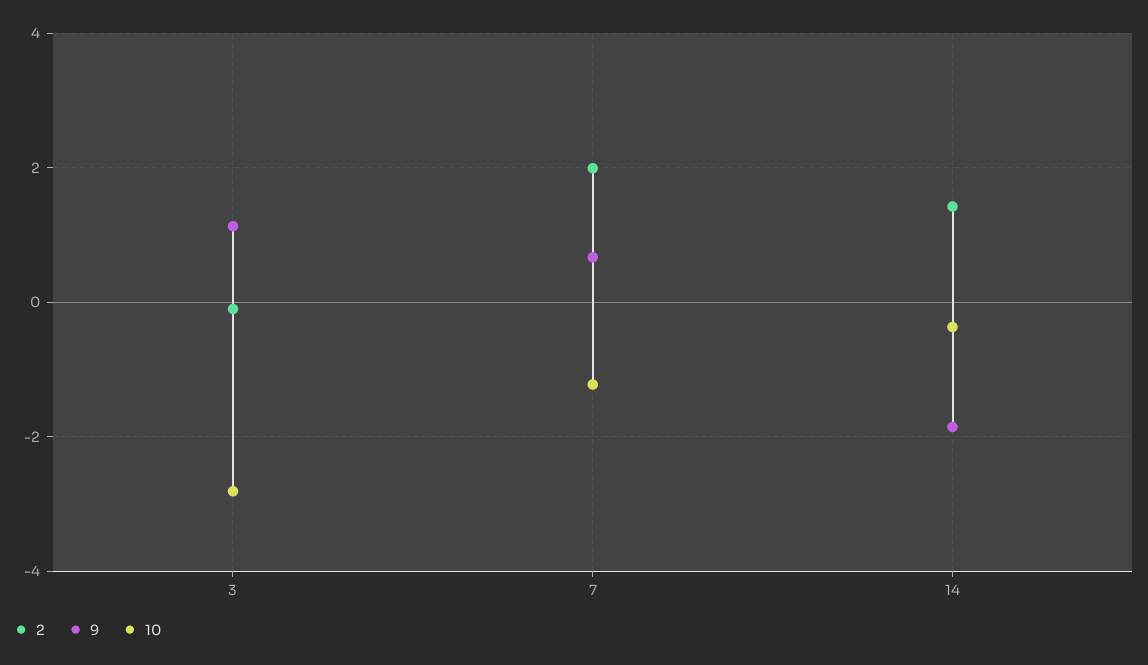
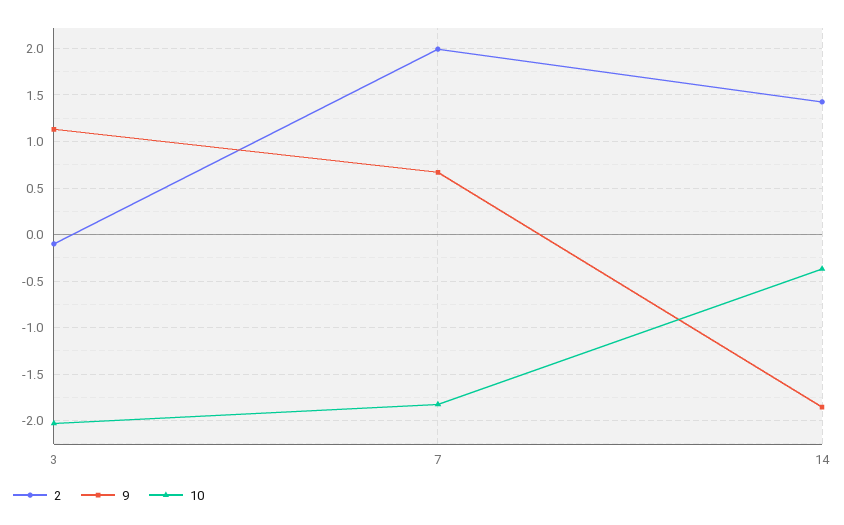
10, 3: -2.8 -> -2
10, 7: -1.2 -> -1.8

